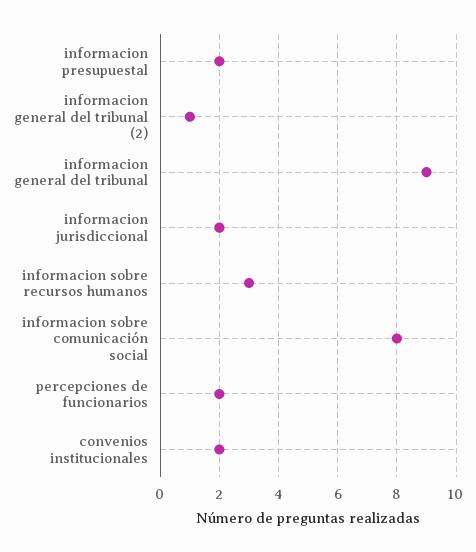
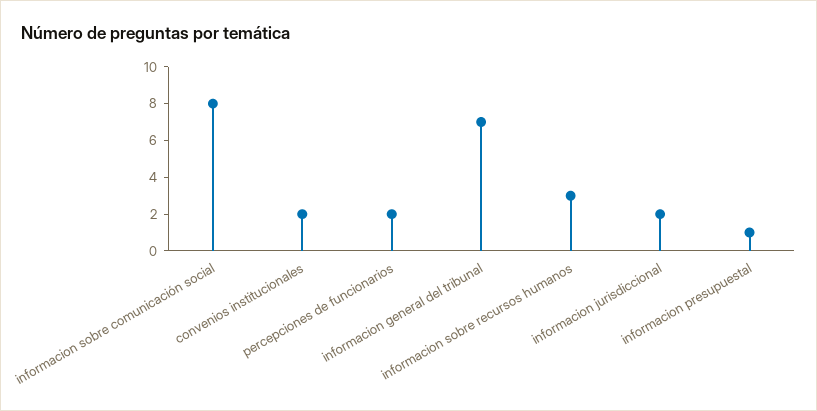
informacion presupuestal: 2 -> 1
informacion general del tribunal (2): 1 -> none
informacion general del tribunal: 9 -> 7

